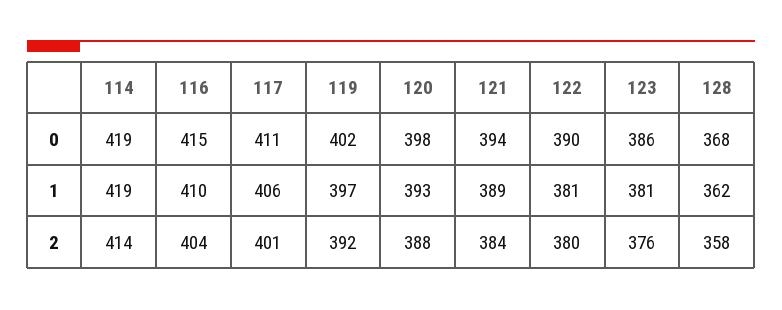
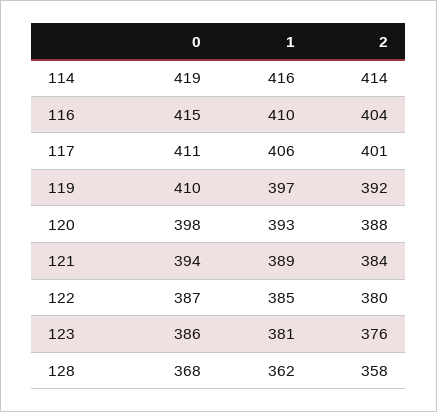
119, 0: 402 -> 410
122, 0: 390 -> 387
114, 1: 419 -> 416
122, 1: 381 -> 385

